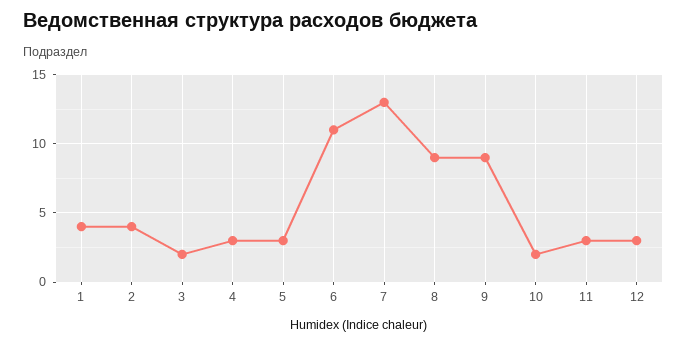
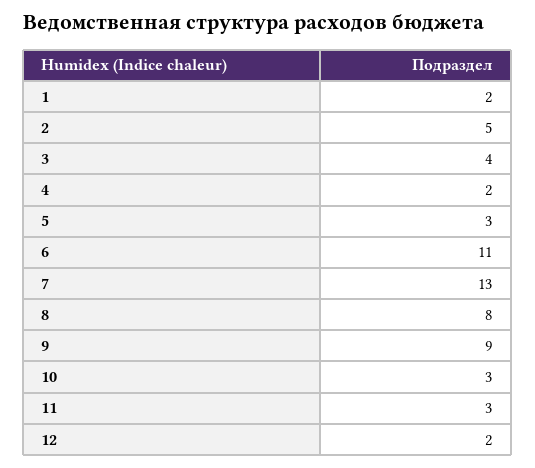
1: 4 -> 2
2: 4 -> 5
3: 2 -> 4
4: 3 -> 2
8: 9 -> 8
10: 2 -> 3
12: 3 -> 2

